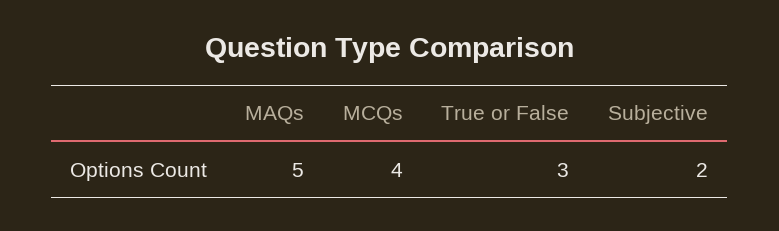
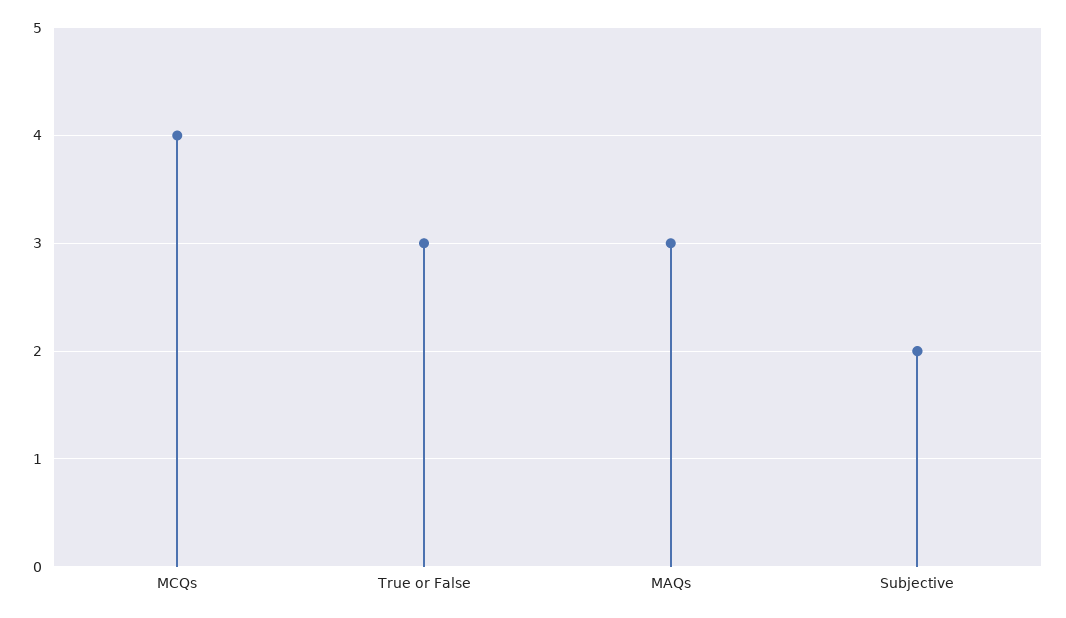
MAQs: 5 -> 3

